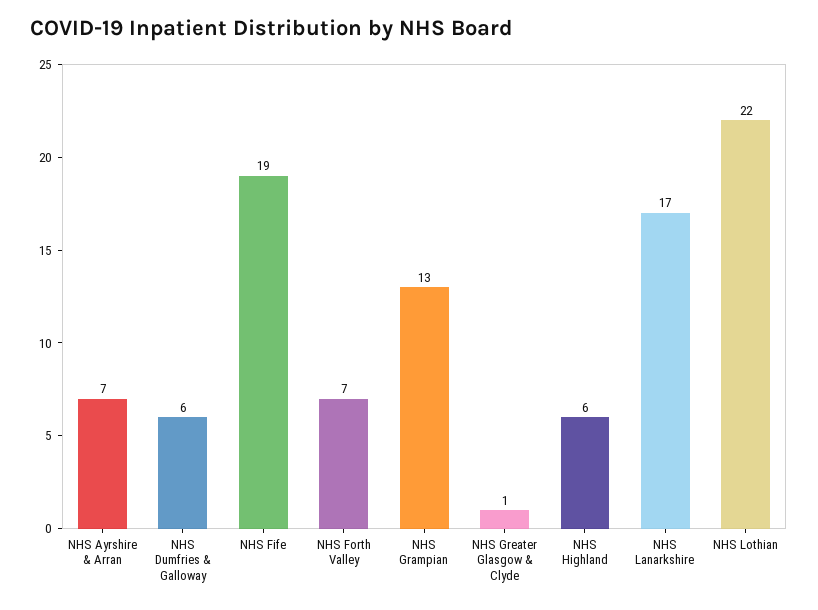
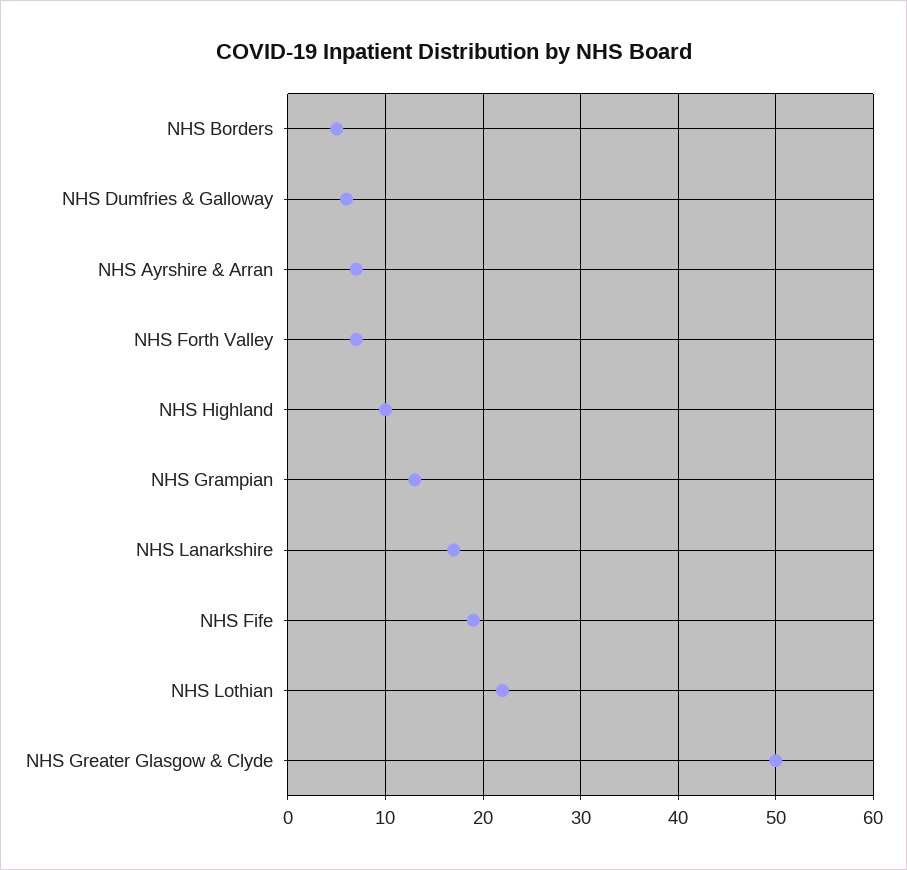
NHS Greater Glasgow & Clyde: 1 -> 50
NHS Highland: 6 -> 10
NHS Borders: none -> 5

